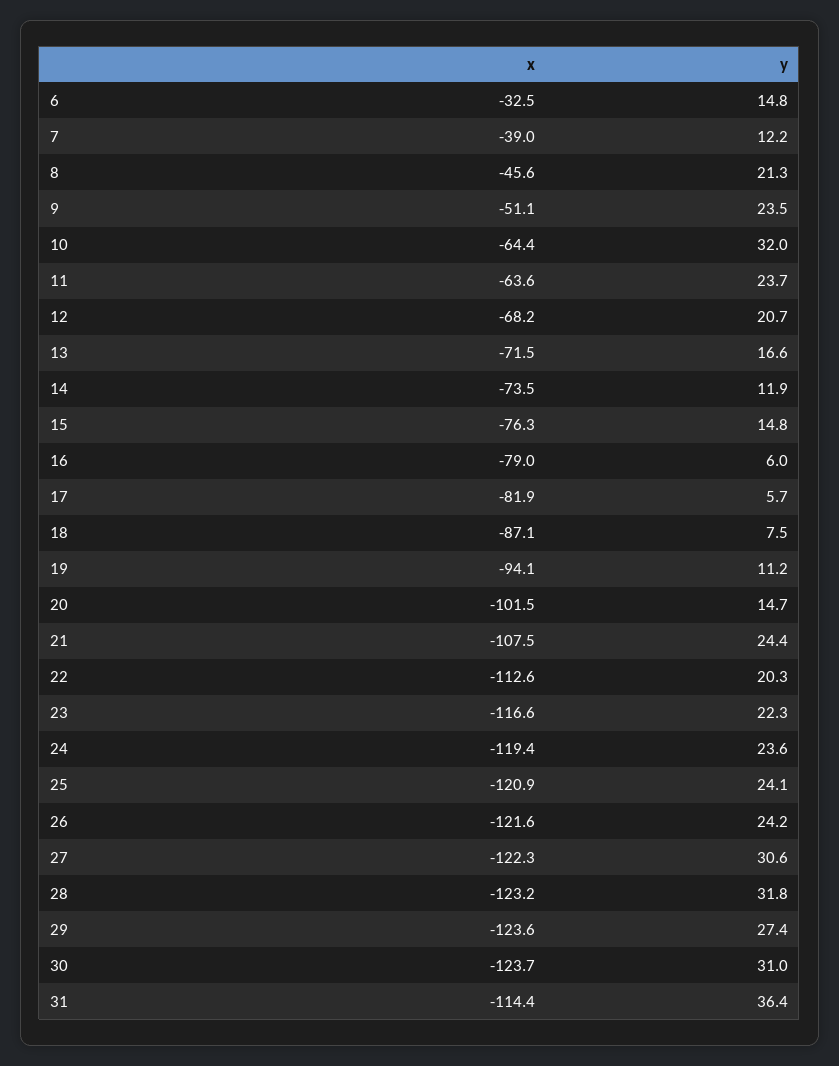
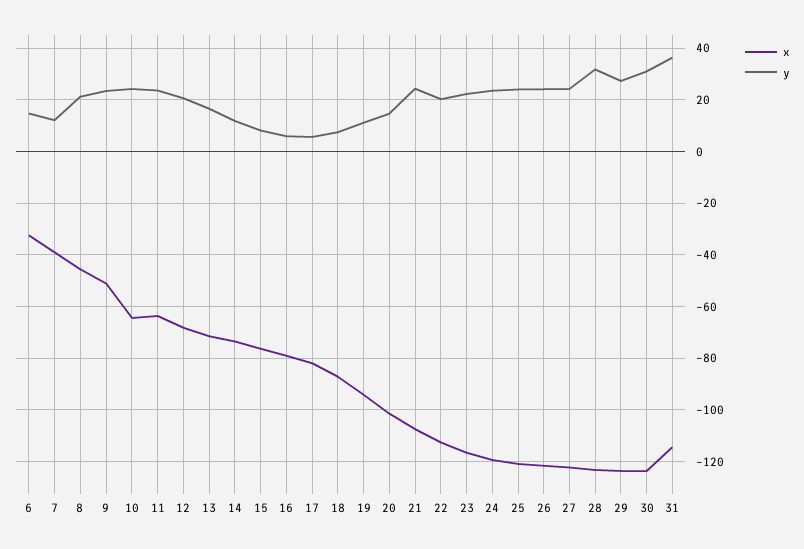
y, 10: 32 -> 25
y, 15: 14.8 -> 7.5
y, 27: 30.6 -> 25

